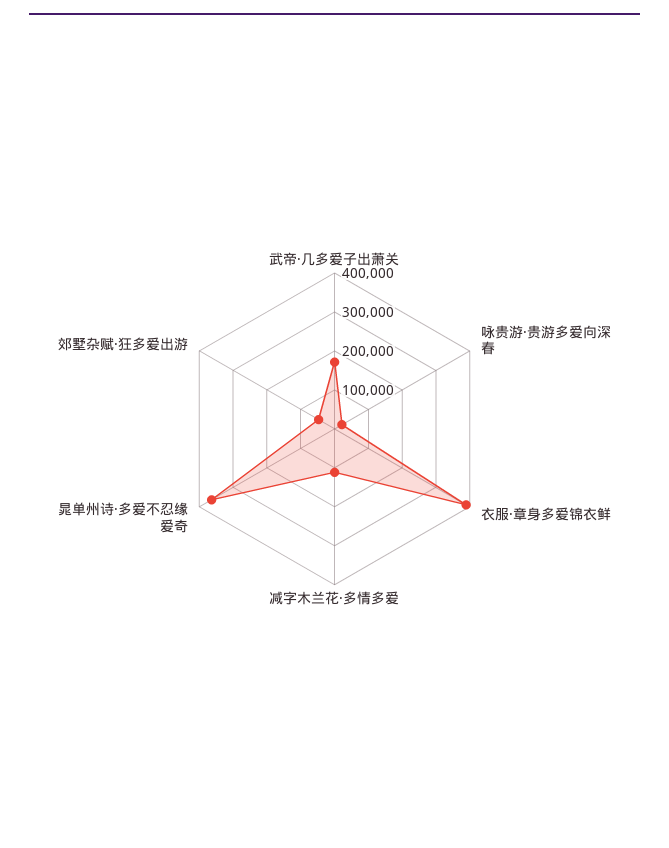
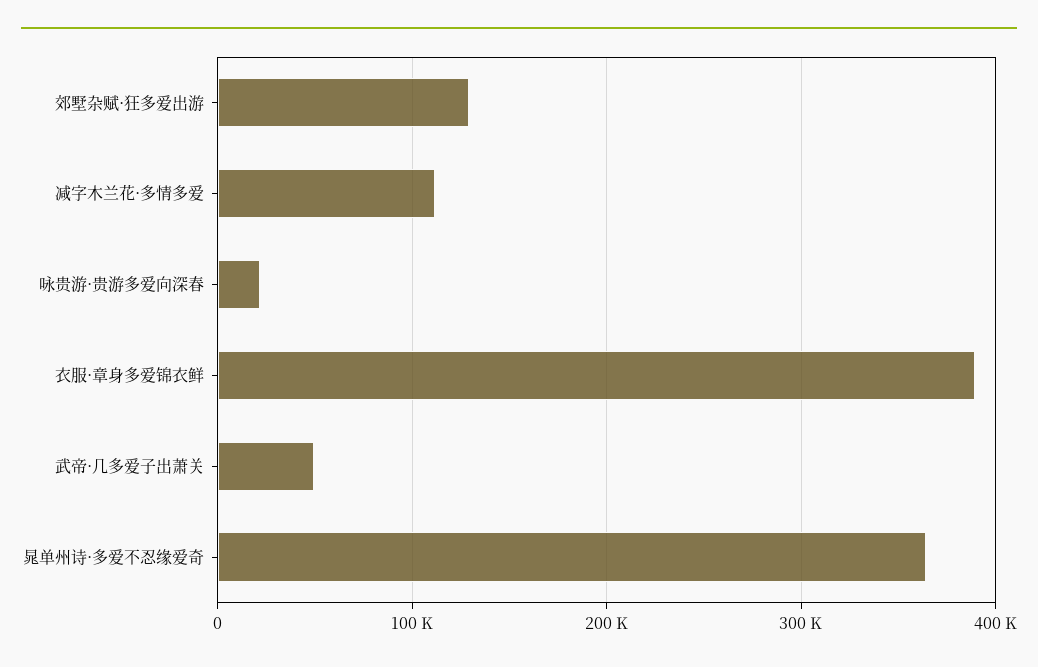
武帝·几多爱子出萧关: 175000 -> 50000
郊墅杂赋·狂多爱出游: 50000 -> 130000

